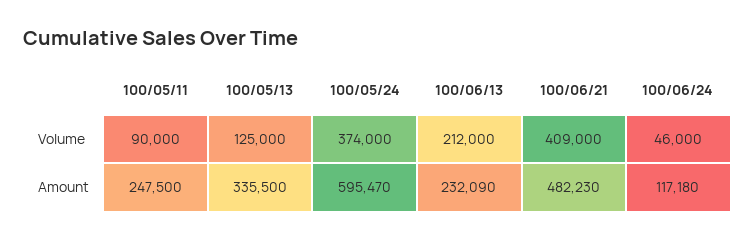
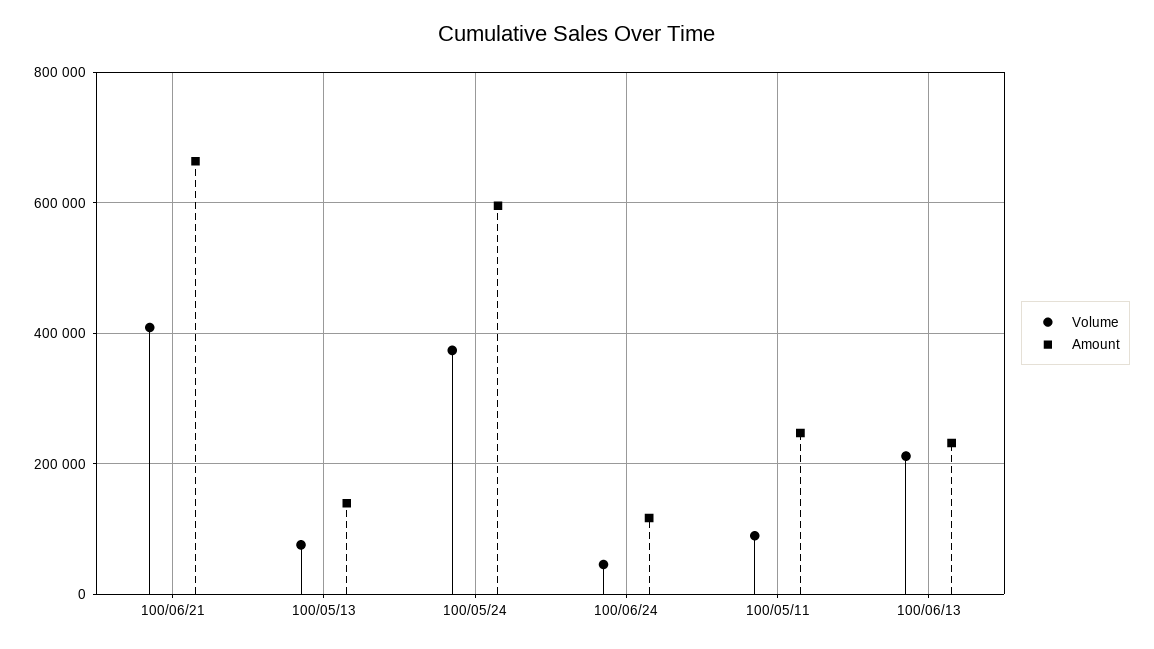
Volume, 100/05/13: 125000 -> 80000
Amount, 100/05/13: 335500 -> 140000
Amount, 100/06/21: 482230 -> 660000

